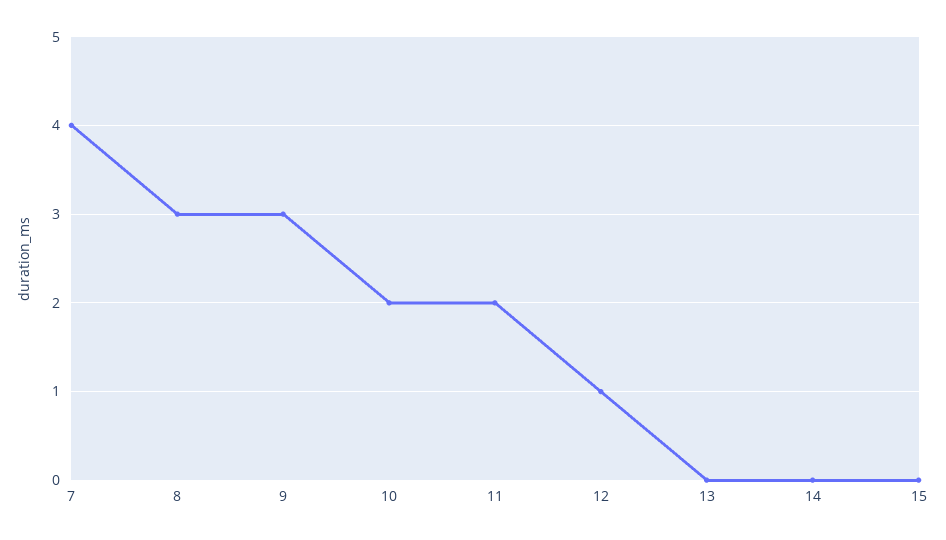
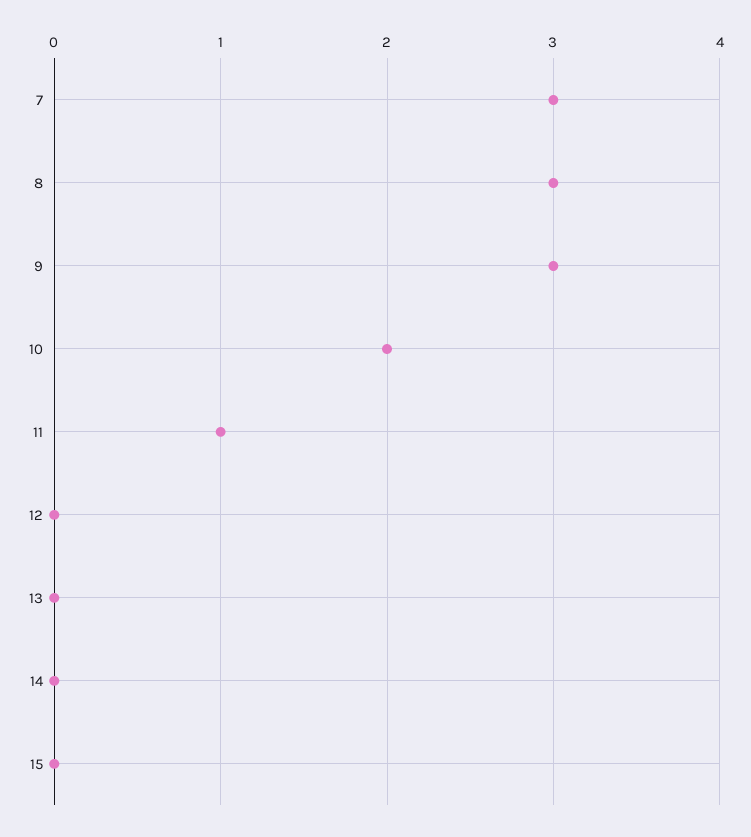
7: 4 -> 3
11: 2 -> 1
12: 1 -> 0

